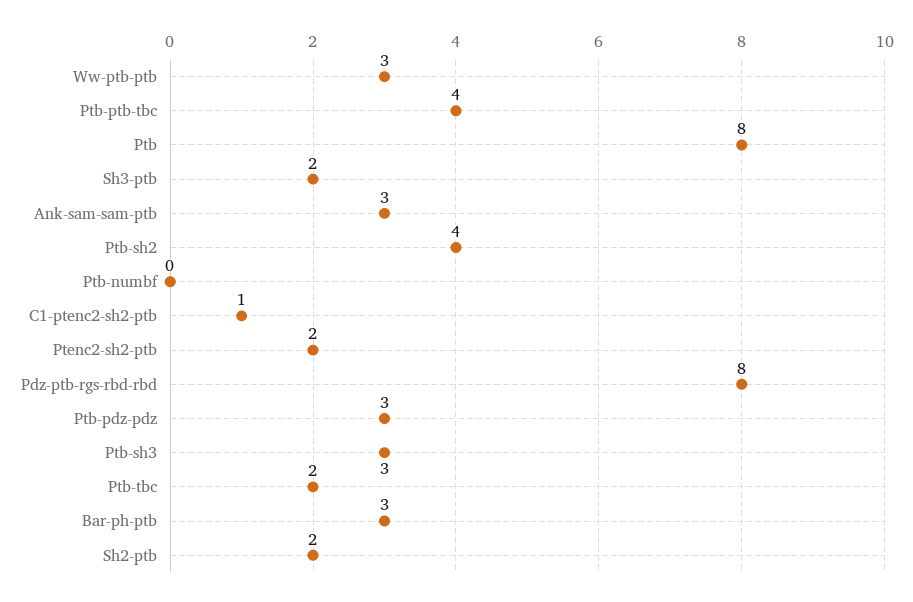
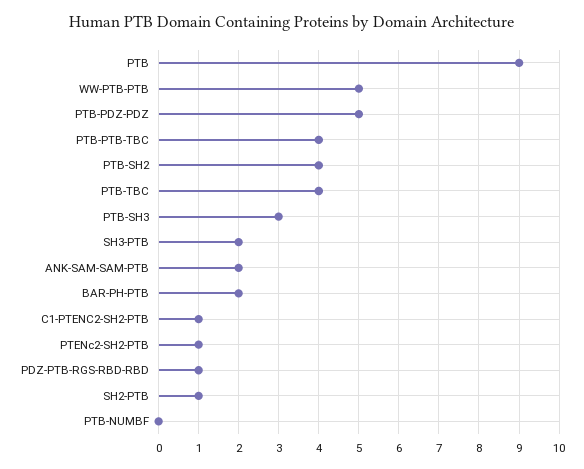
Ww-ptb-ptb: 3 -> 5
Ptb: 8 -> 9
Ank-sam-sam-ptb: 3 -> 2
Ptenc2-sh2-ptb: 2 -> 1
Pdz-ptb-rgs-rbd-rbd: 8 -> 1
Ptb-pdz-pdz: 3 -> 5
Ptb-tbc: 2 -> 4
Bar-ph-ptb: 3 -> 2
Sh2-ptb: 2 -> 1

